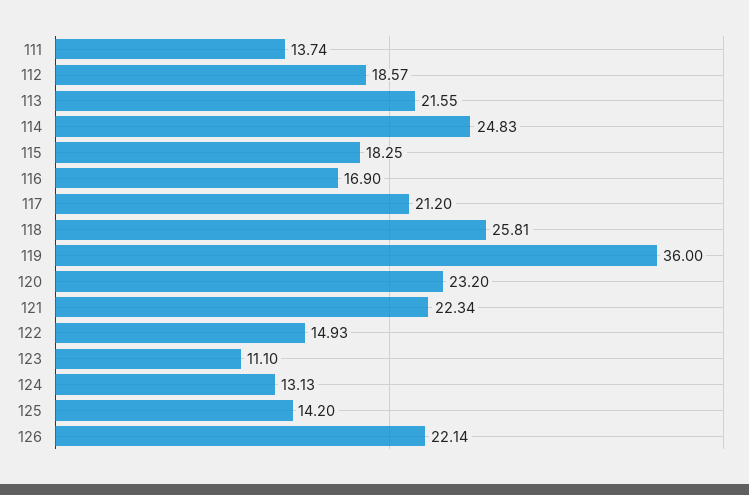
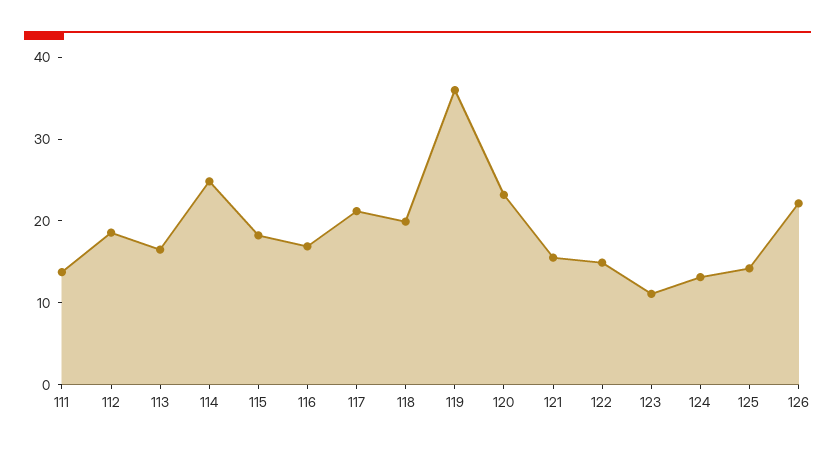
113: 21.55 -> 16
118: 25.81 -> 20
121: 22.34 -> 16

